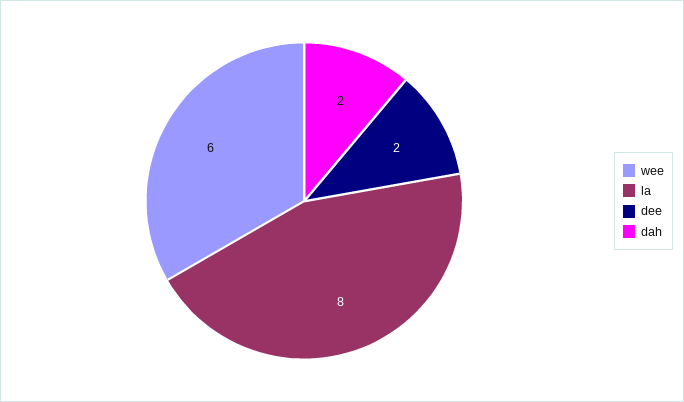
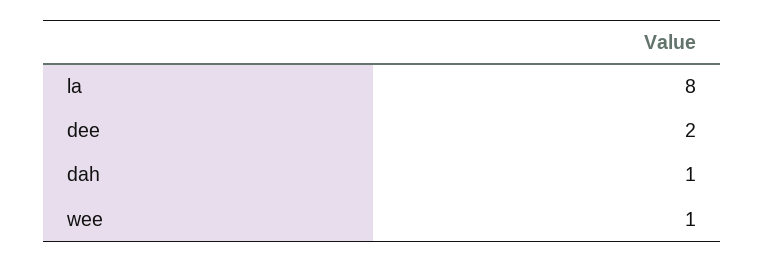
wee: 6 -> 1
dah: 2 -> 1

